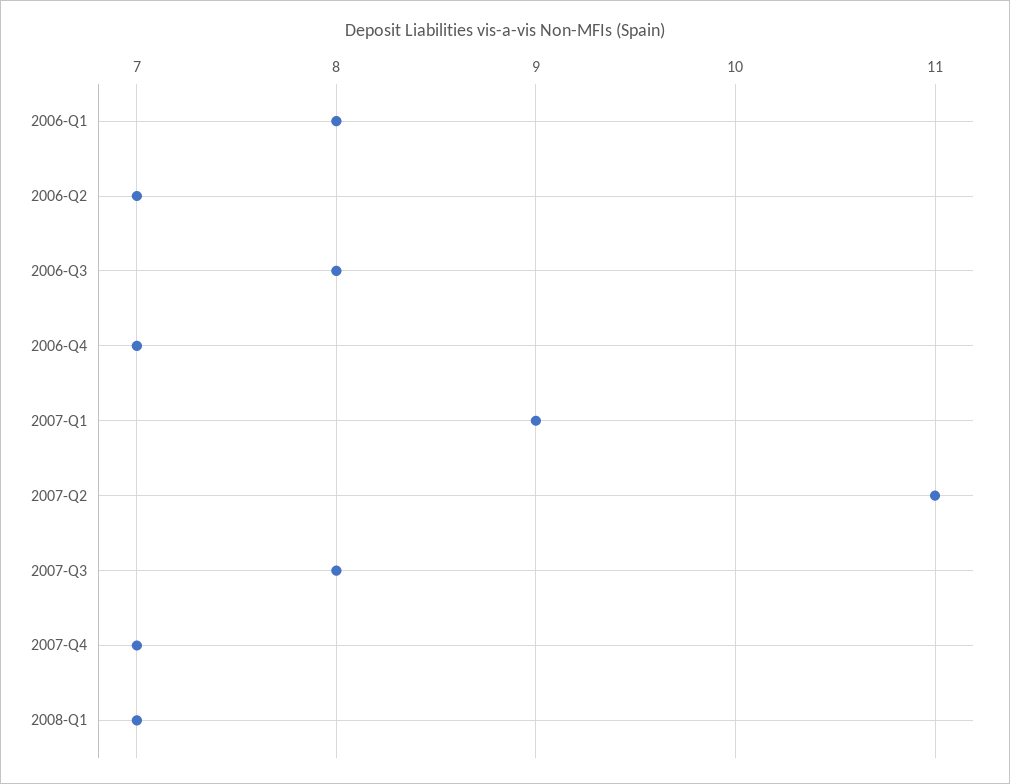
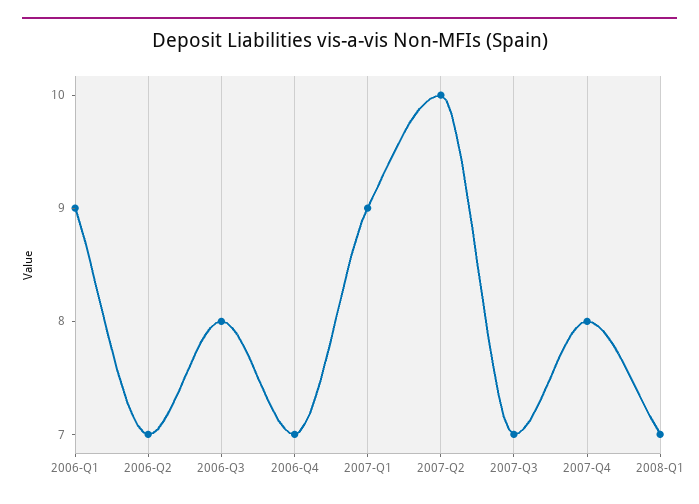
2006-Q1: 8 -> 9
2007-Q2: 11 -> 10
2007-Q3: 8 -> 7
2007-Q4: 7 -> 8

